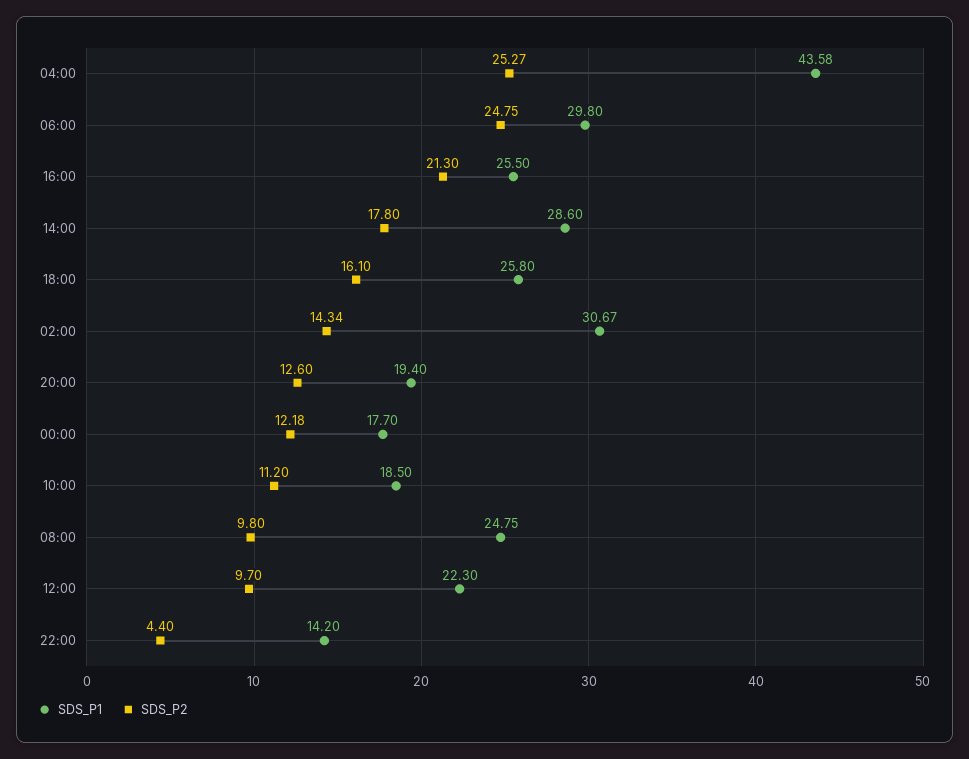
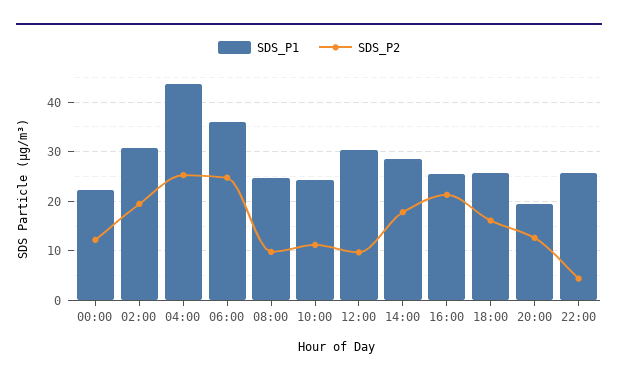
SDS_P1, 06:00: 29.8 -> 36
SDS_P2, 02:00: 14.34 -> 20
SDS_P1, 00:00: 17.7 -> 22
SDS_P1, 10:00: 18.5 -> 24
SDS_P1, 12:00: 22.3 -> 30
SDS_P1, 22:00: 14.2 -> 26

